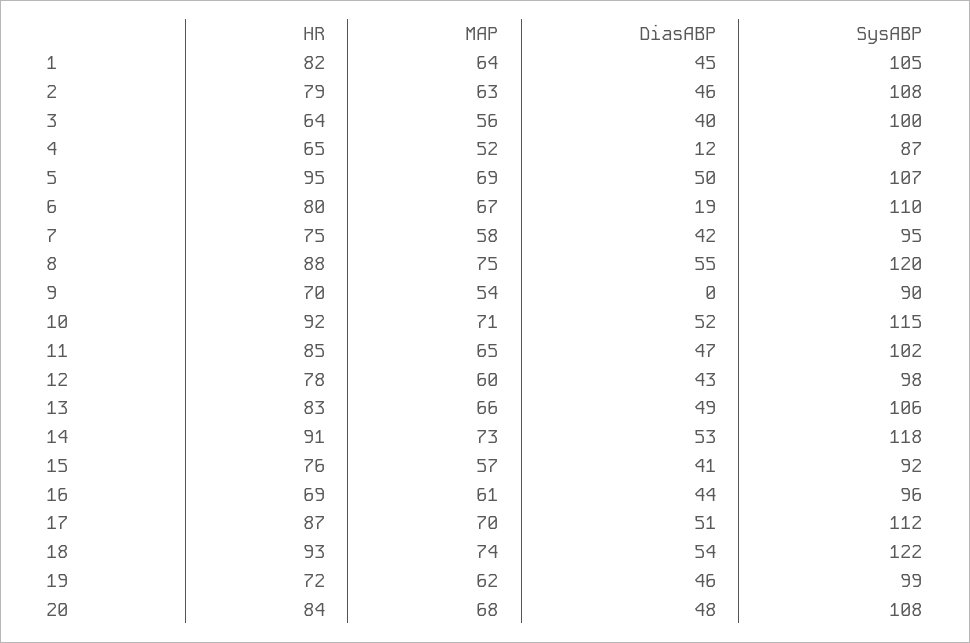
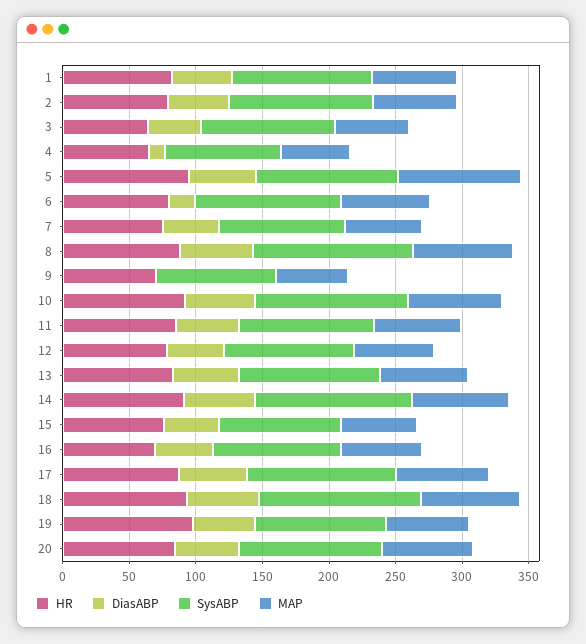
MAP, 5: 69 -> 90
HR, 19: 72 -> 100

